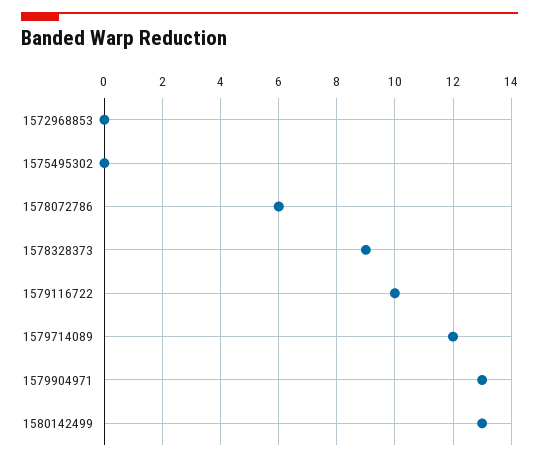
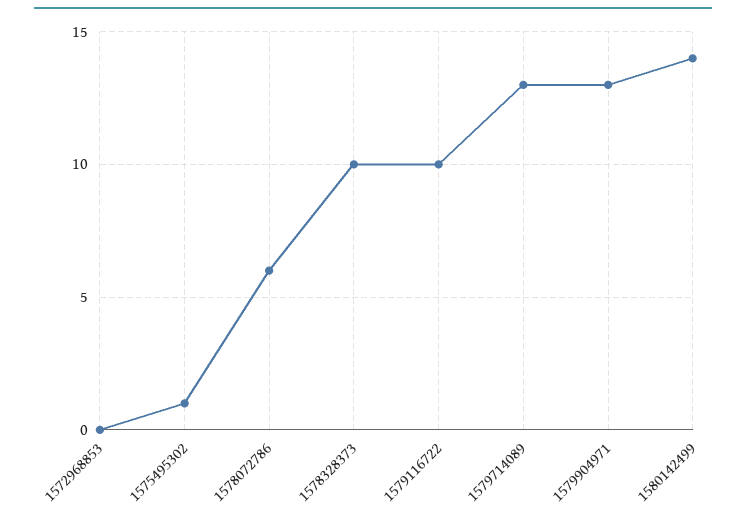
1575495302: 0 -> 1
1578328373: 9 -> 10
1579714089: 12 -> 13
1580142499: 13 -> 14

